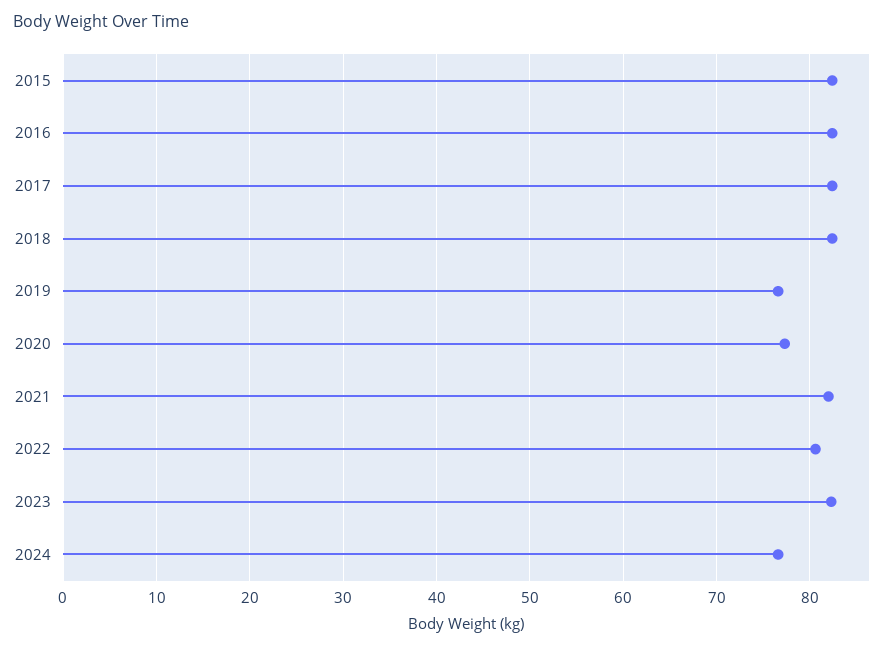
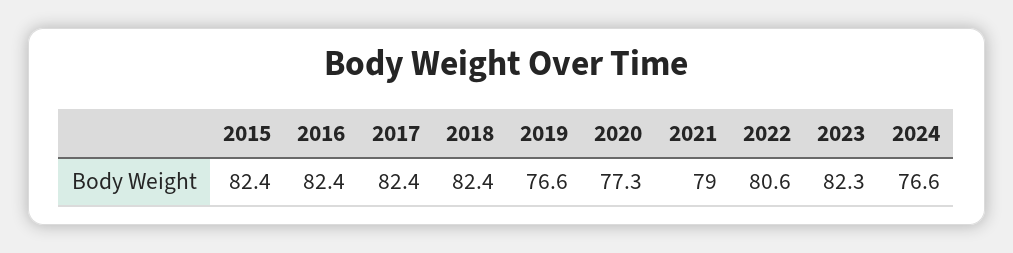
2021: 82 -> 79

